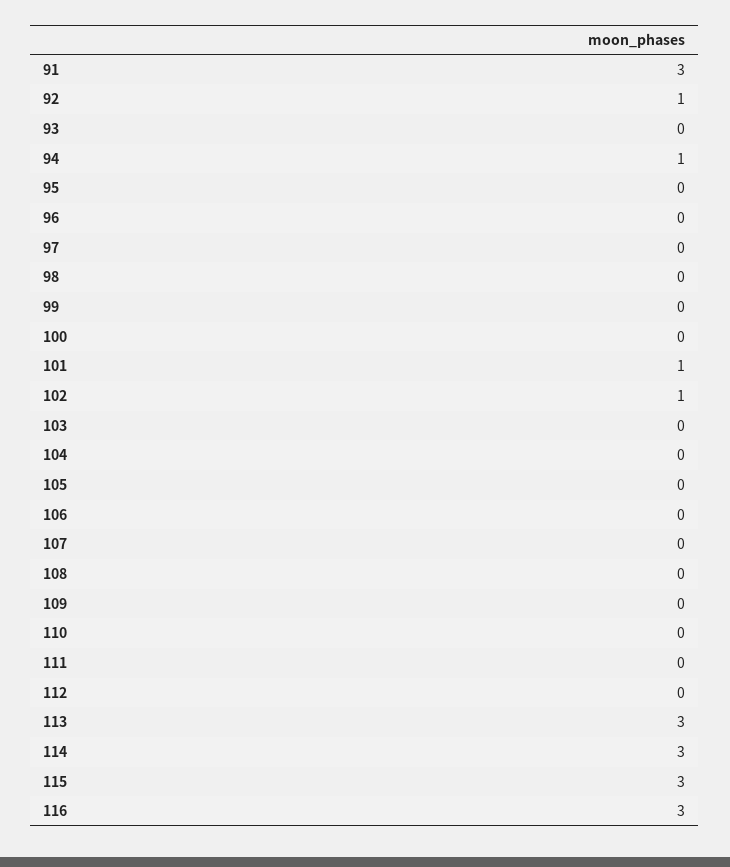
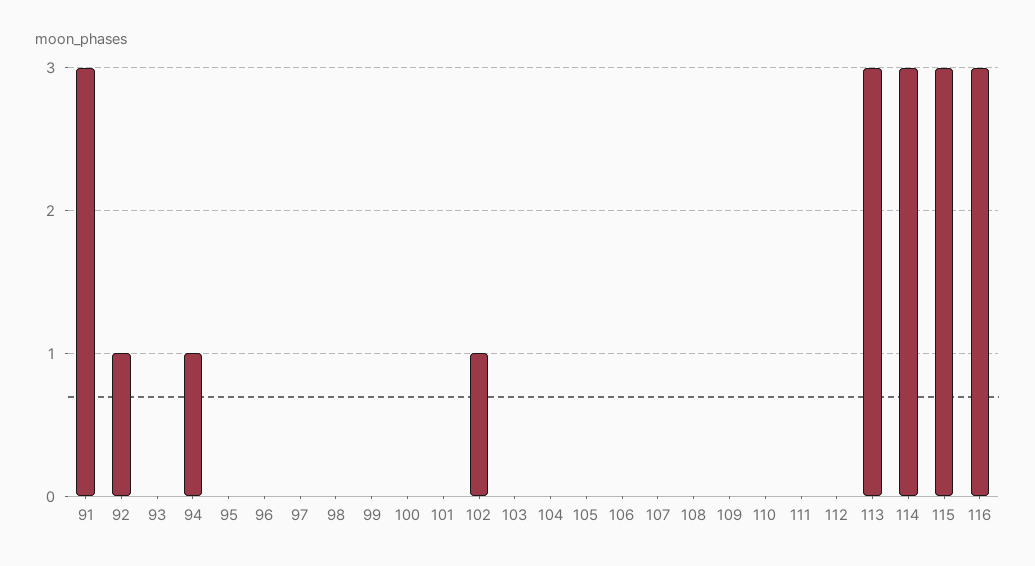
101: 1 -> 0

